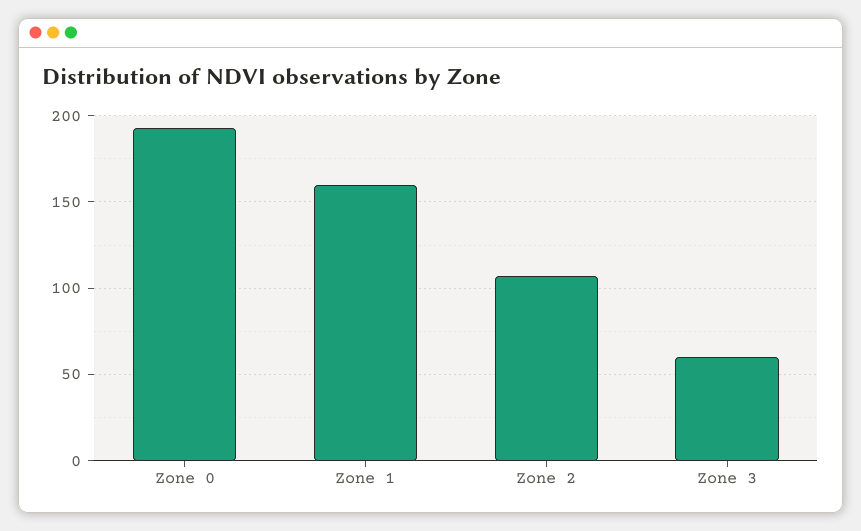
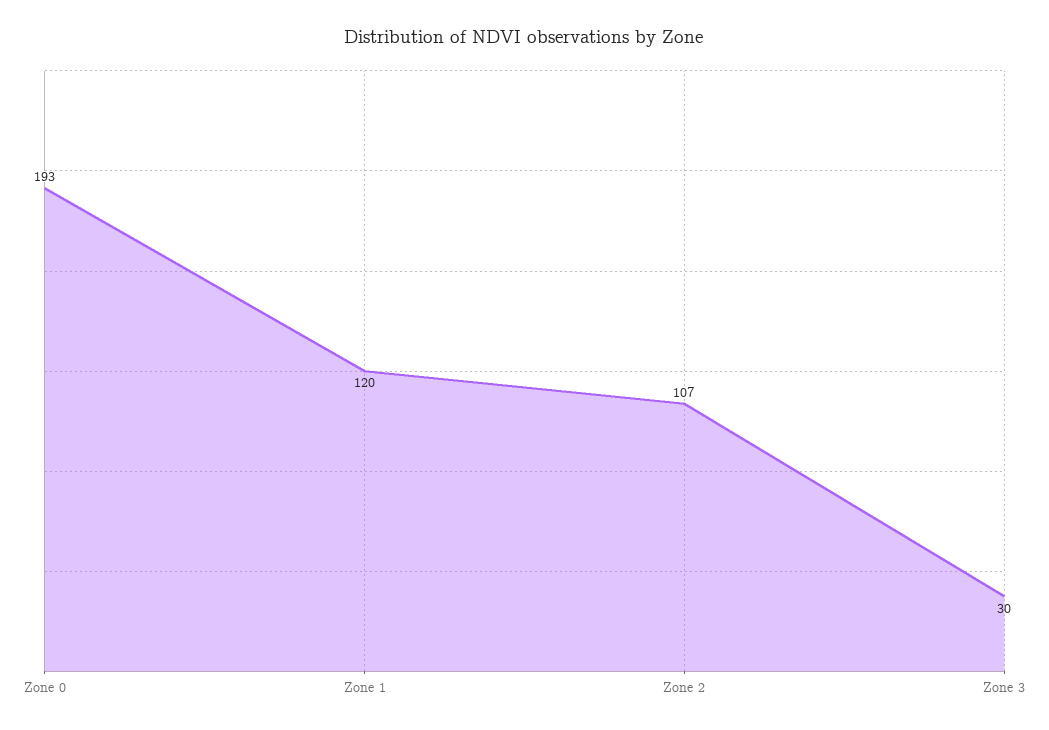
Zone 1: 160 -> 120
Zone 3: 60 -> 30

